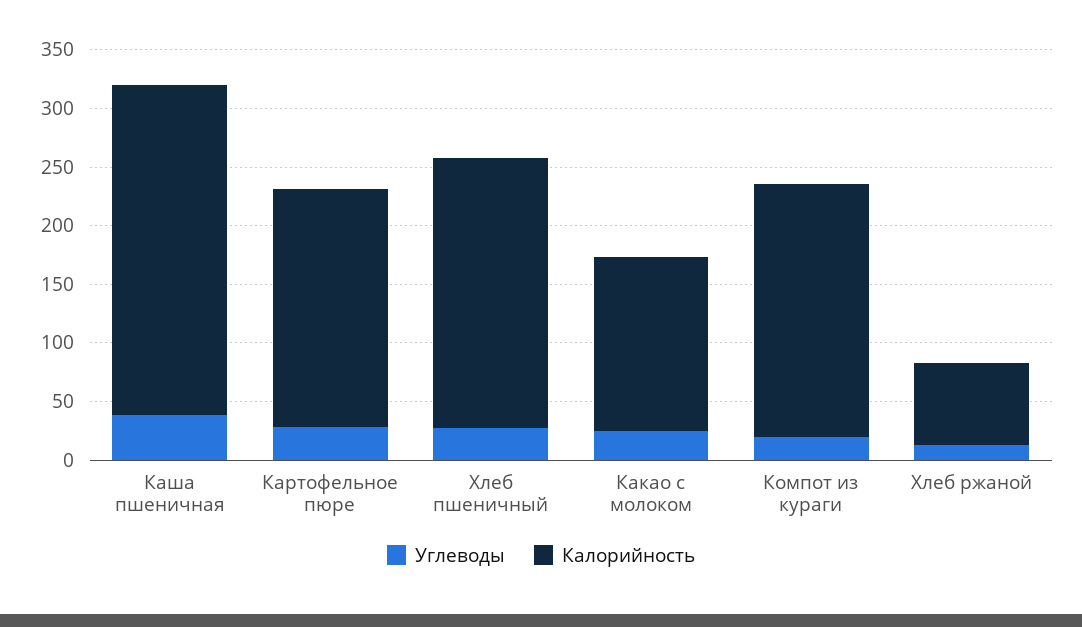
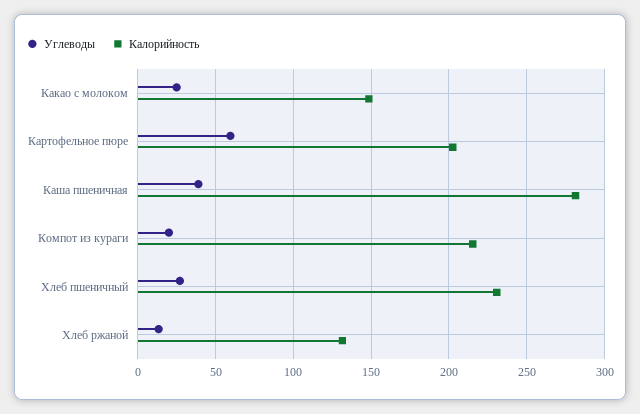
Углеводы, Картофельное пюре: 30 -> 60
Калорийность, Хлеб ржаной: 70 -> 130

